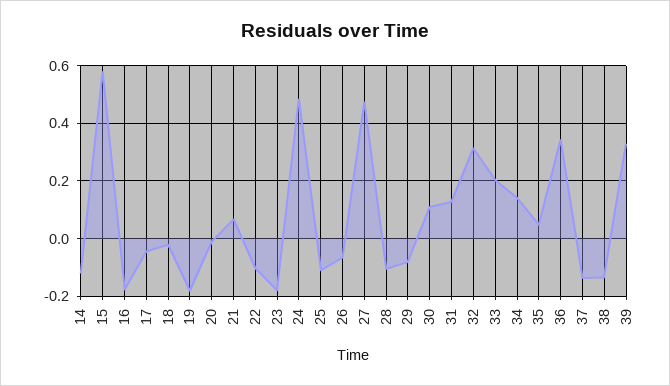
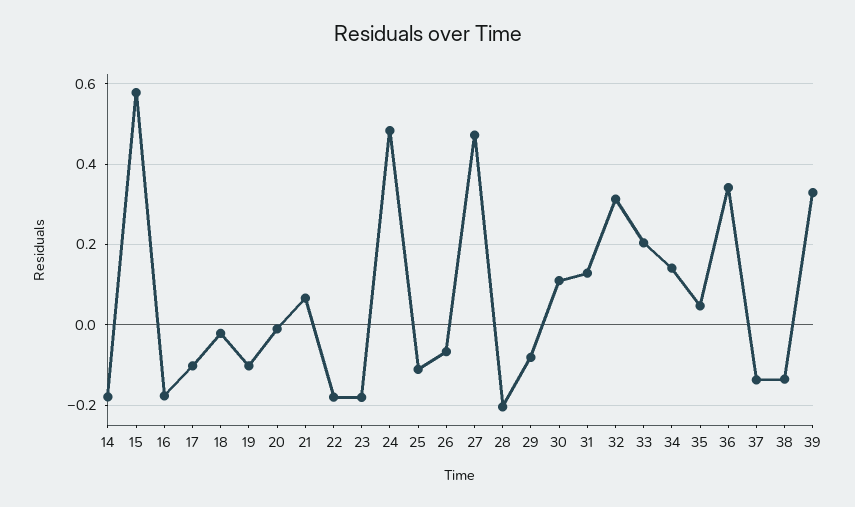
14: -0.125 -> -0.18
17: -0.05 -> -0.1
19: -0.175 -> -0.1
22: -0.1 -> -0.18
28: -0.1 -> -0.2

